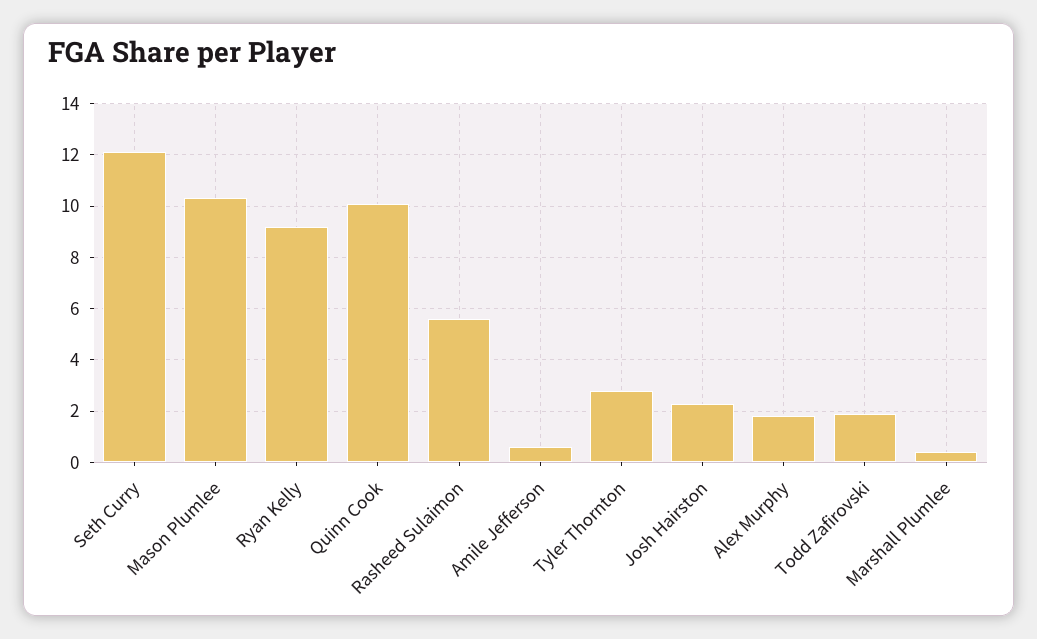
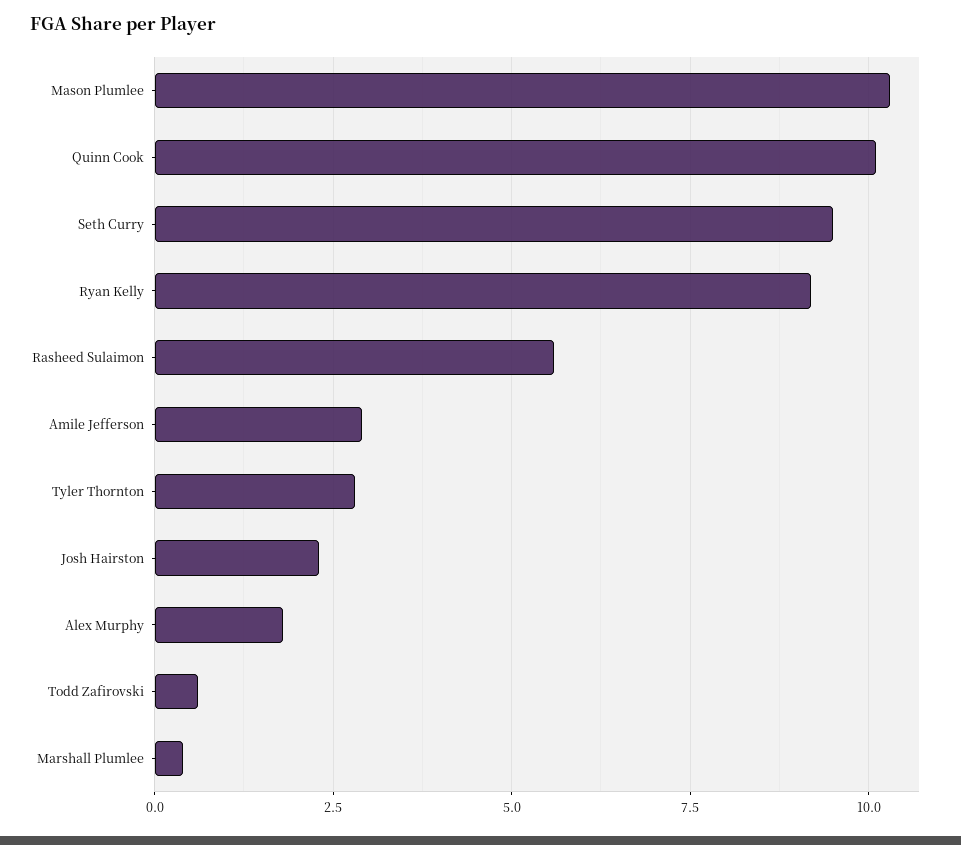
Seth Curry: 12 -> 9.5
Amile Jefferson: 0.5 -> 3
Todd Zafirovski: 2 -> 0.5

